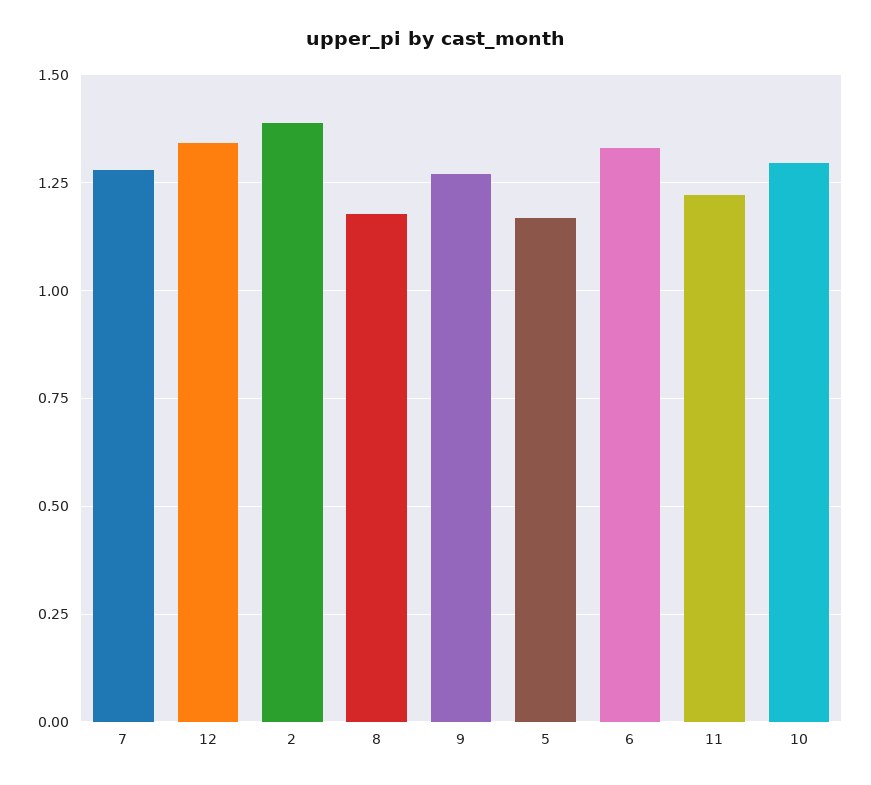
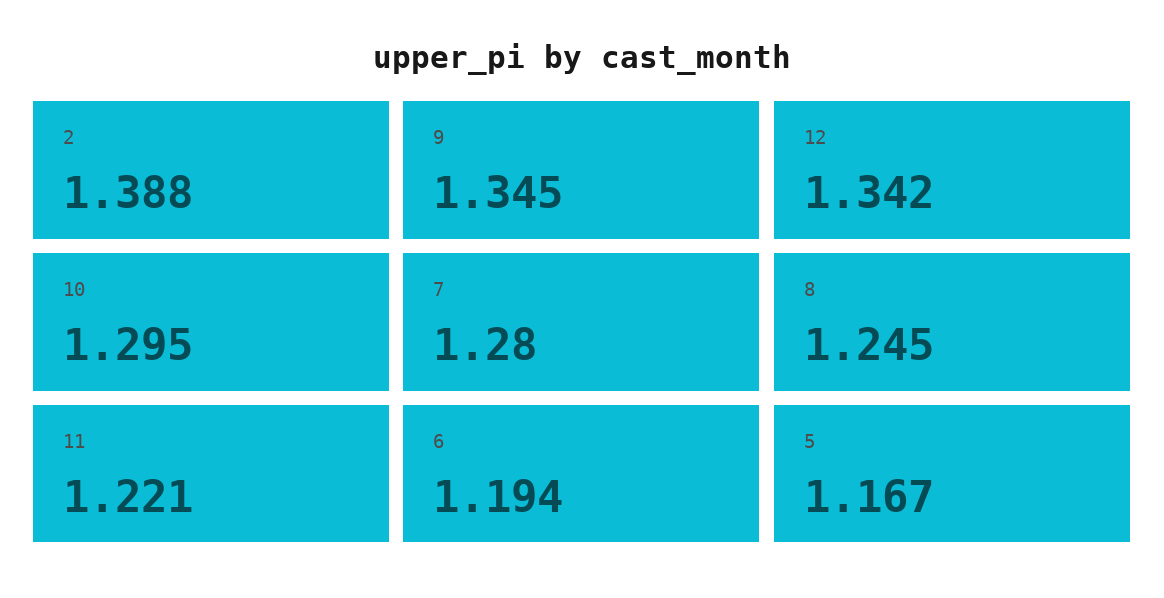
8: 1.175 -> 1.245
9: 1.275 -> 1.345
6: 1.325 -> 1.194

